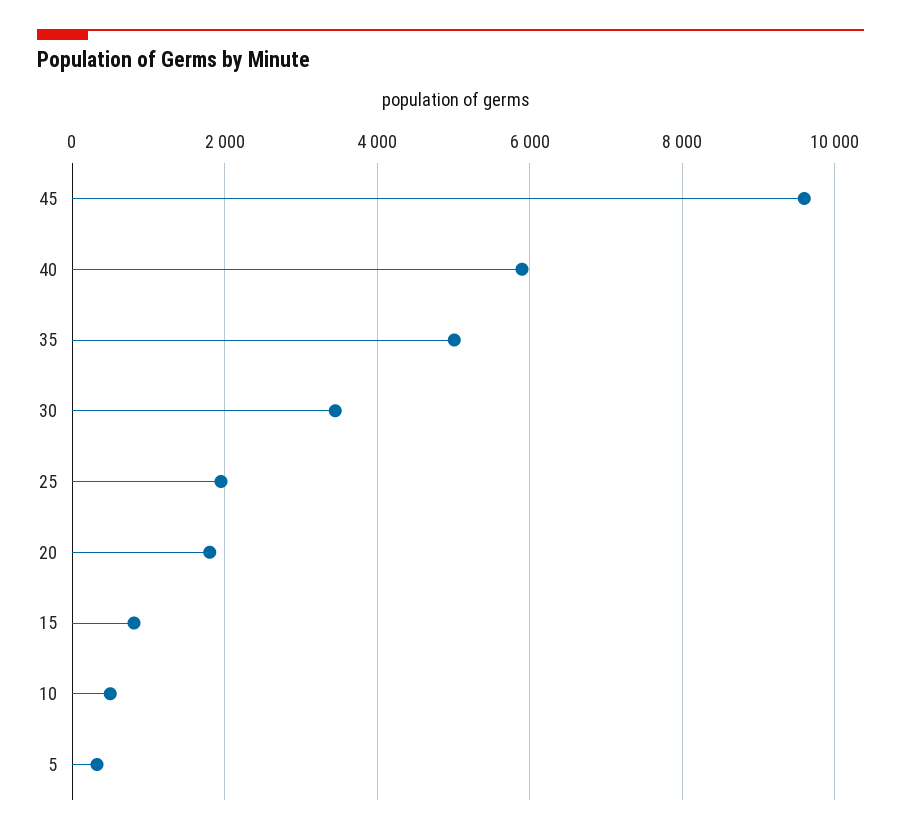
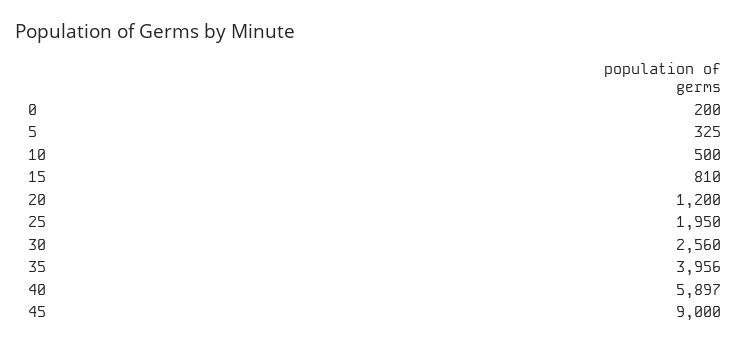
45: 9600 -> 9000
35: 5000 -> 3956
30: 3400 -> 2560
20: 1800 -> 1200
0: none -> 200

